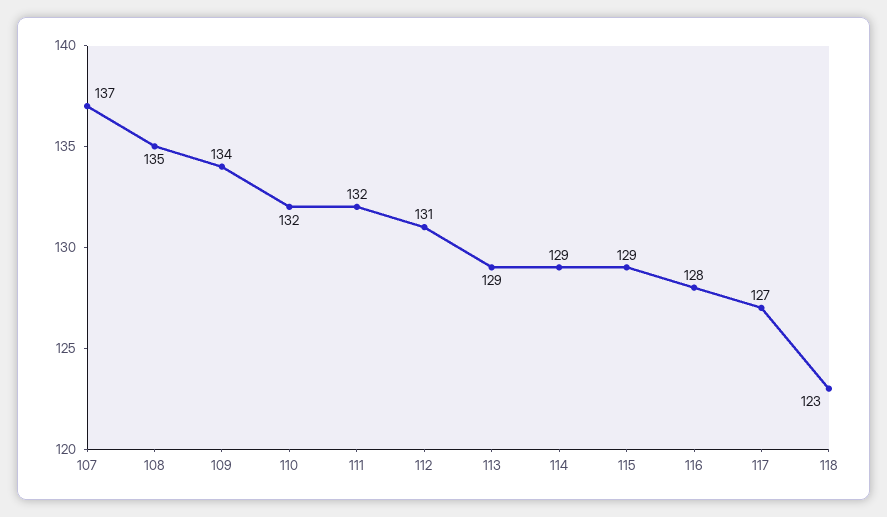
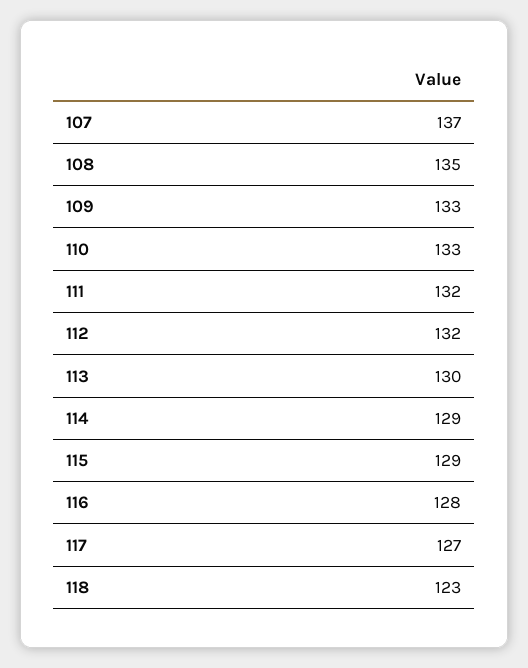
109: 134 -> 133
110: 132 -> 133
112: 131 -> 132
113: 129 -> 130

